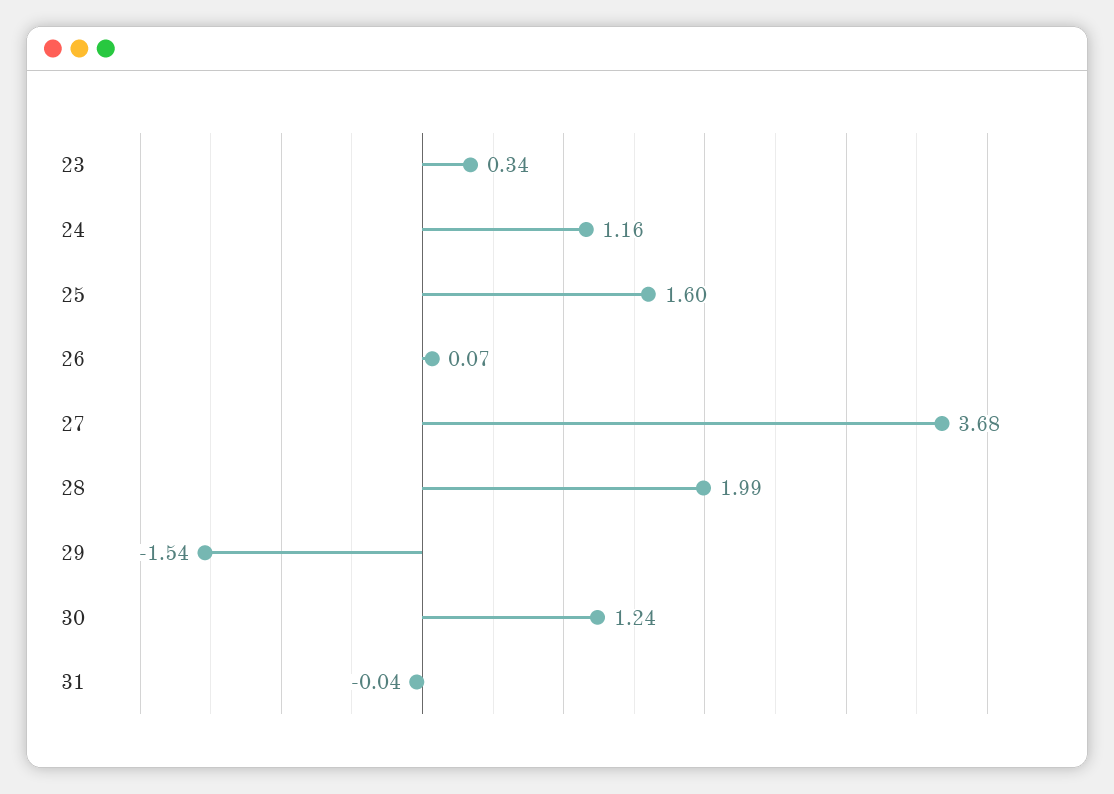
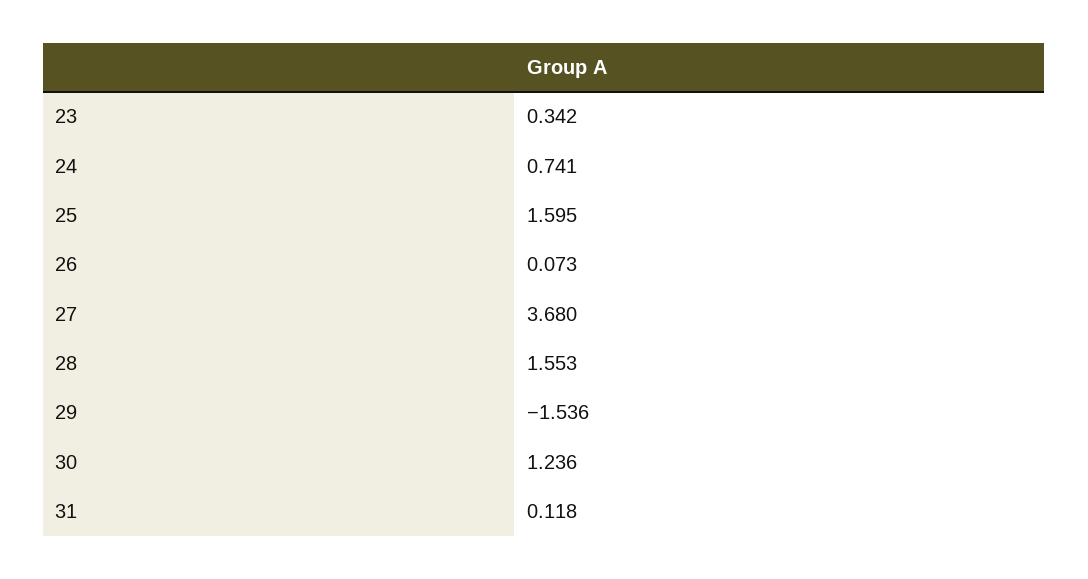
24: 1.16 -> 0.741
28: 1.99 -> 1.553
31: -0.04 -> 0.118

